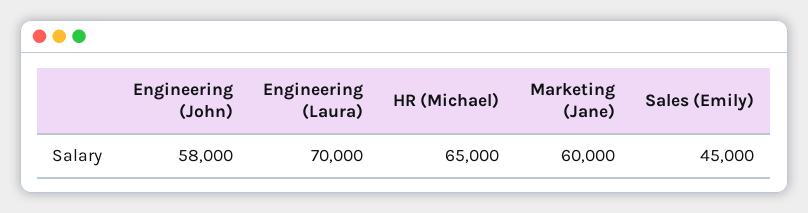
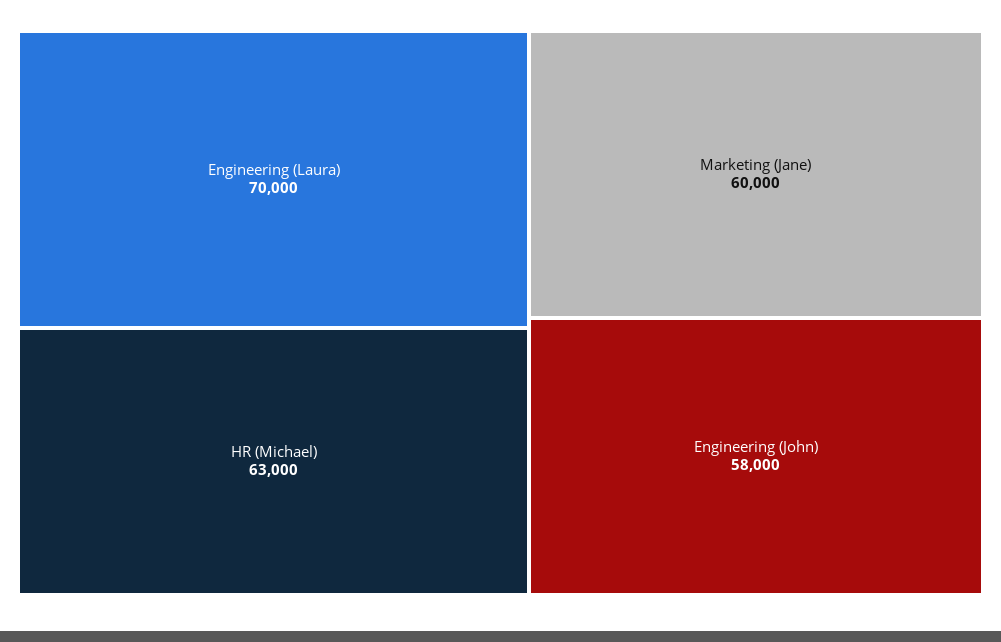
HR (Michael): 65000 -> 63000
Sales (Emily): 45000 -> none

